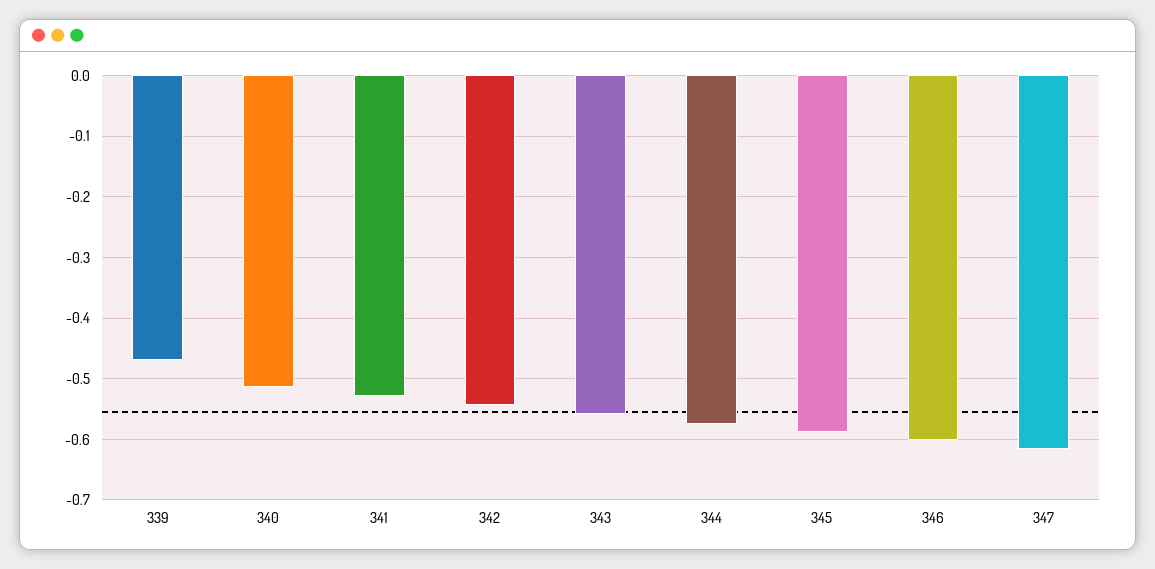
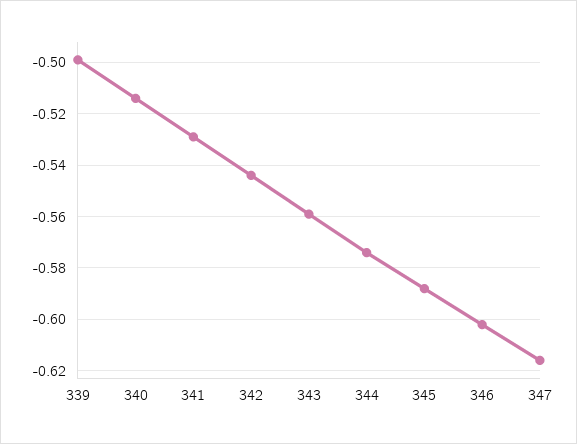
339: -0.47 -> -0.5

